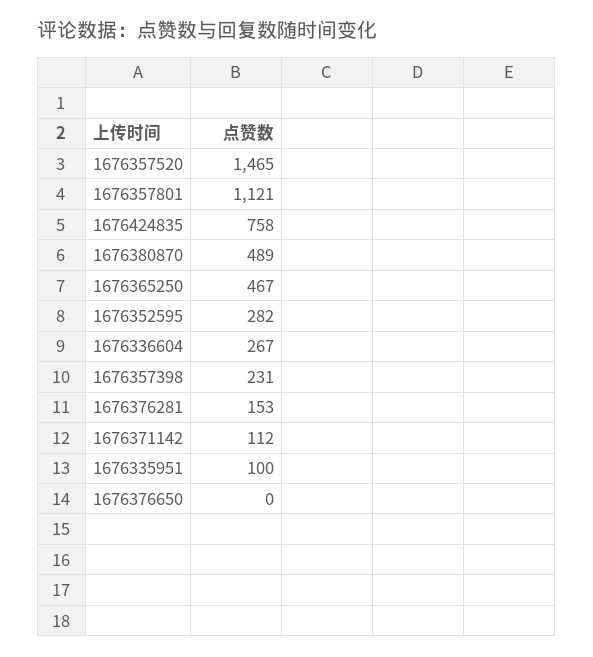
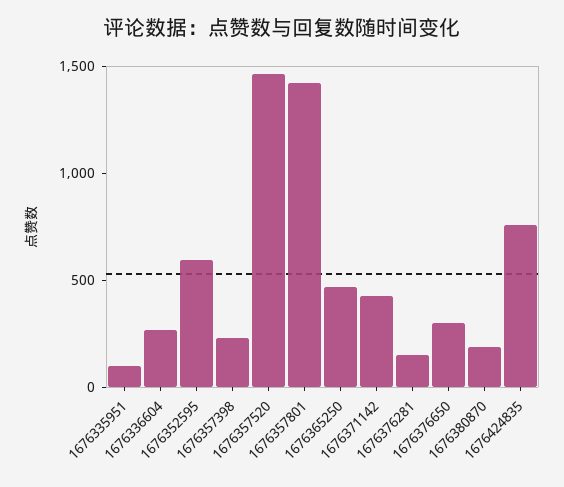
1676357801: 1121 -> 1400
1676380870: 489 -> 200
1676352595: 282 -> 600
1676371142: 112 -> 400
1676376650: 0 -> 300

